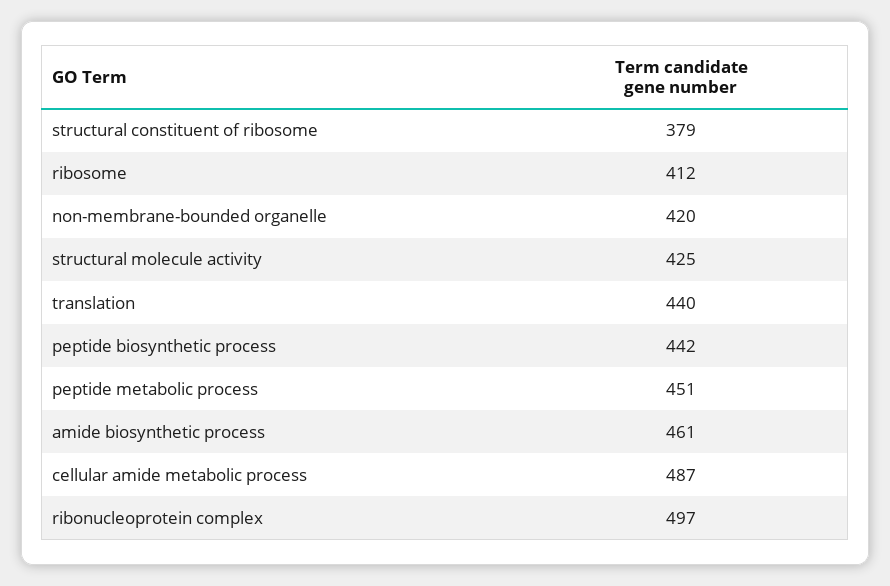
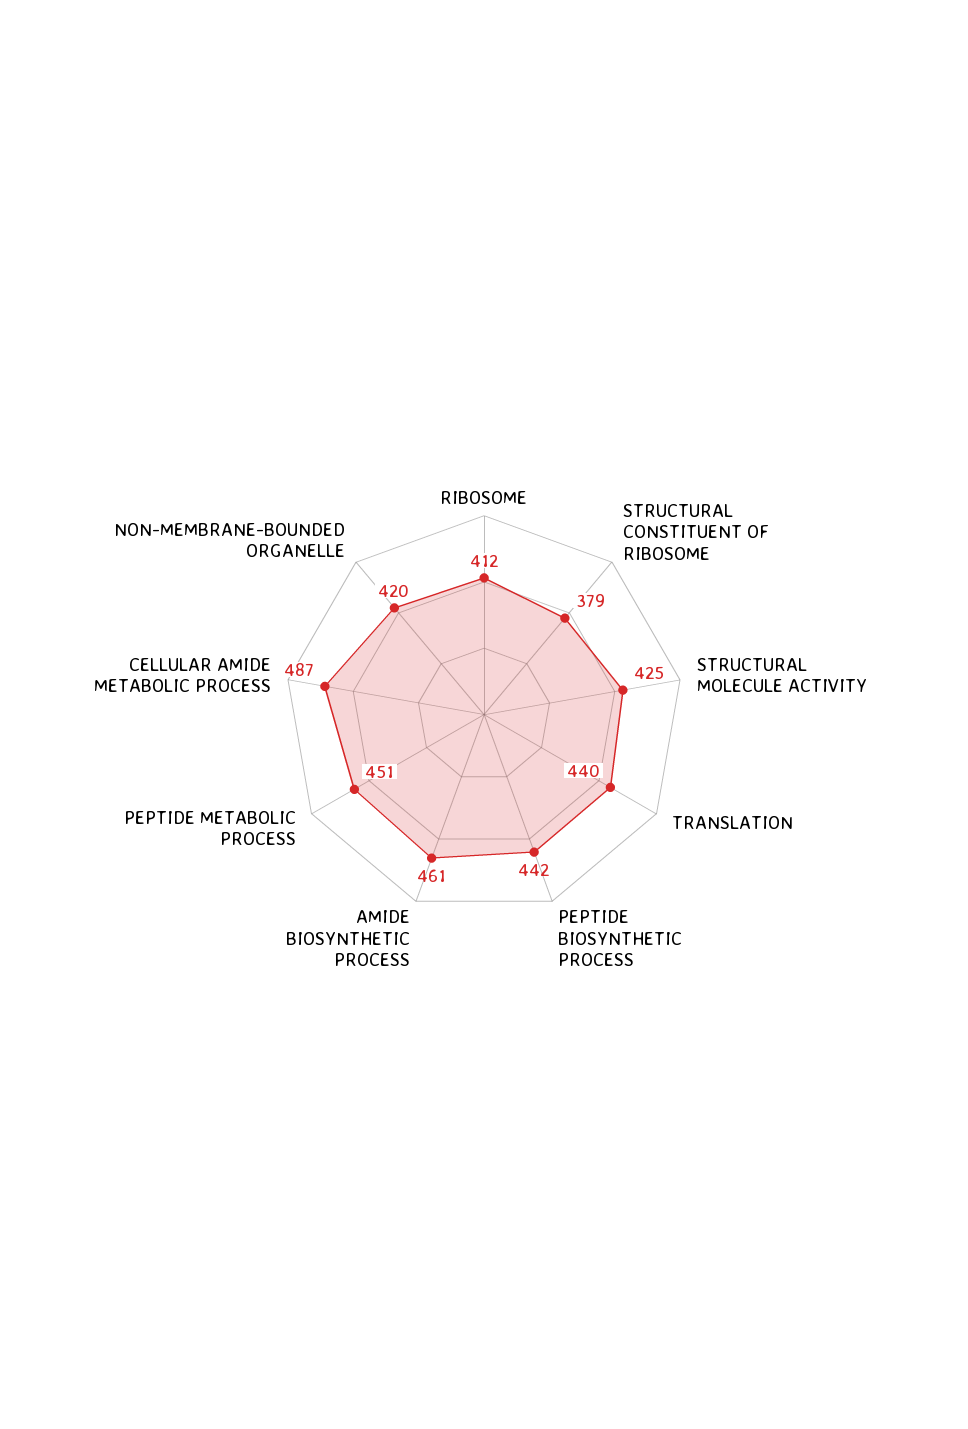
ribonucleoprotein complex: 497 -> none

